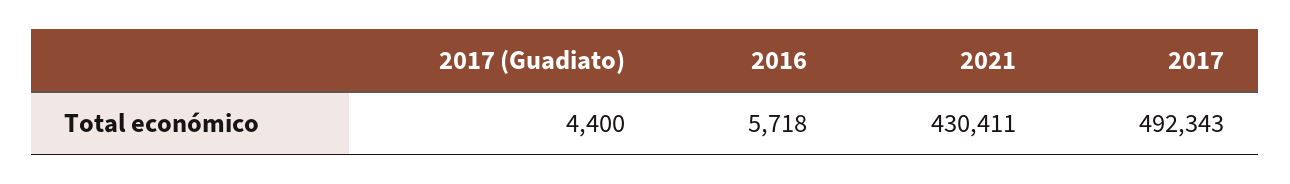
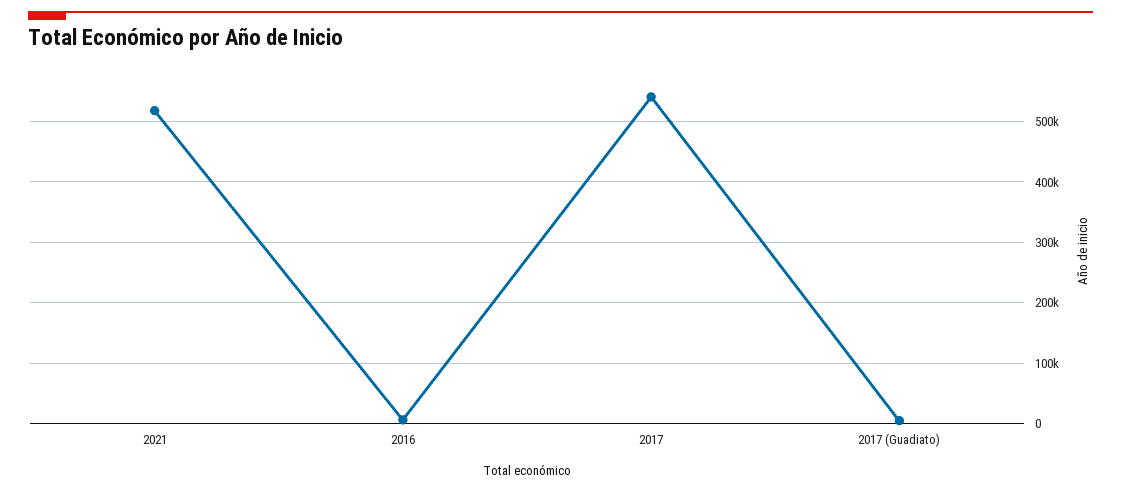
2021: 430411 -> 520000
2017: 492343 -> 540000

